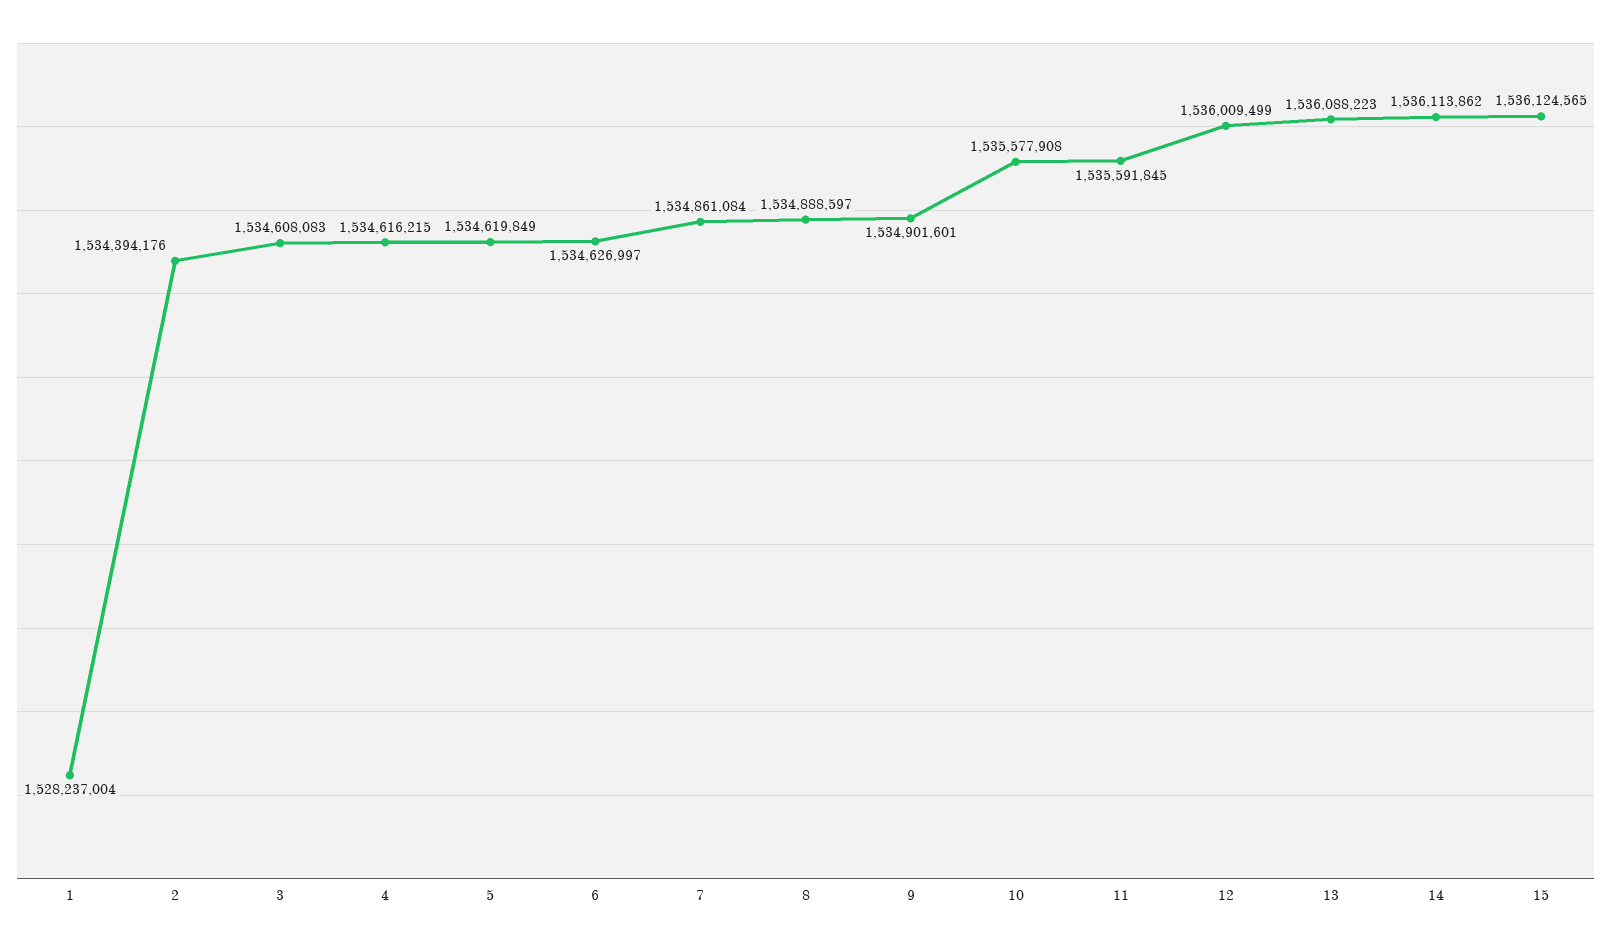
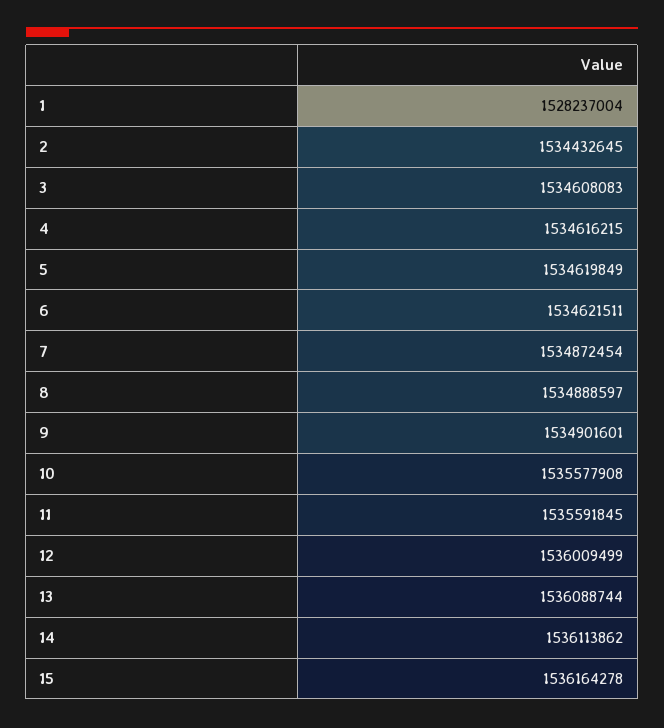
2: 1534394176 -> 1534432645
6: 1534626997 -> 1534621511
7: 1534861084 -> 1534872454
13: 1536088223 -> 1536088744
15: 1536124565 -> 1536164278

